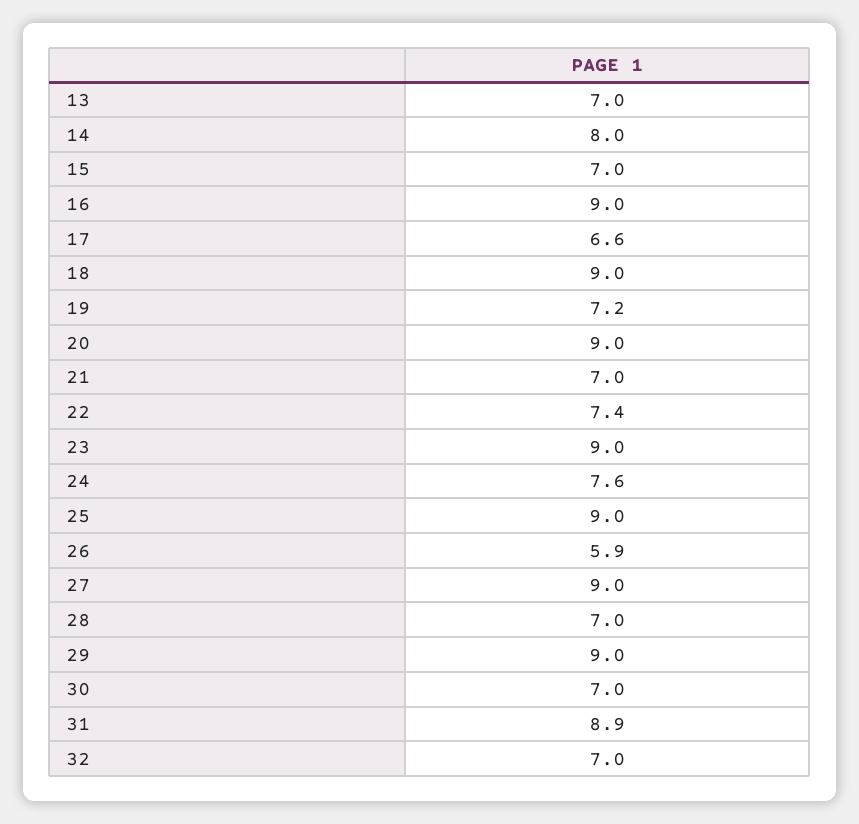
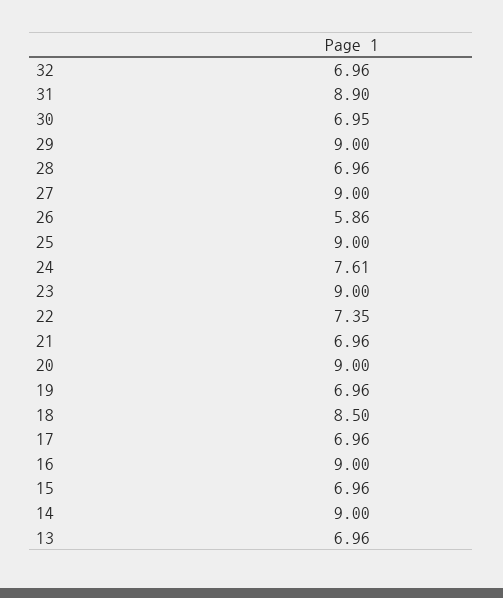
14: 8 -> 9
17: 6.6 -> 6.96
18: 9 -> 8.5
19: 7.2 -> 6.96

